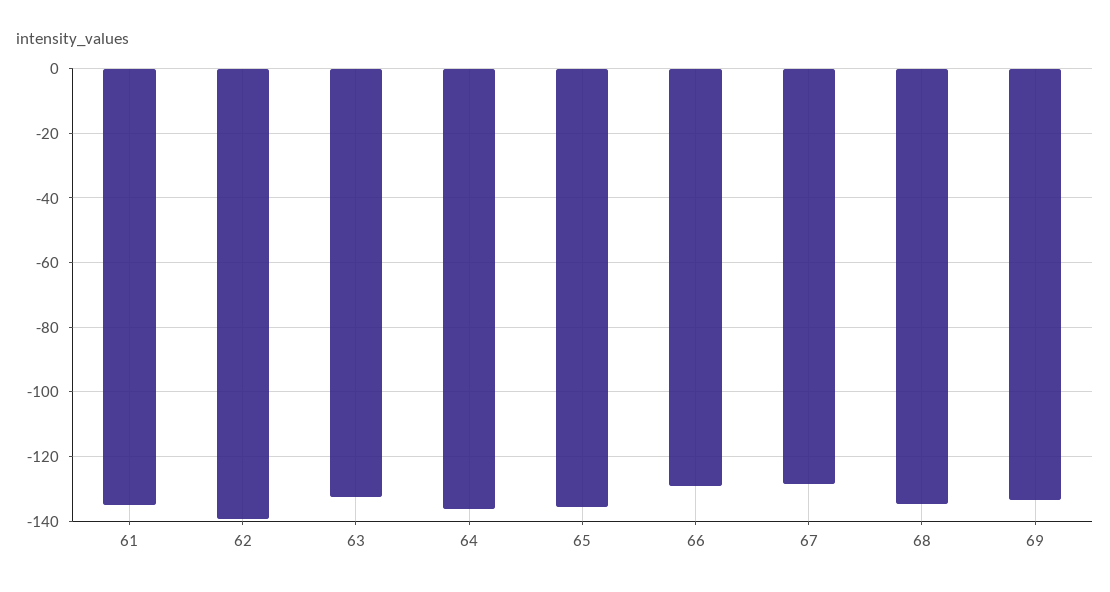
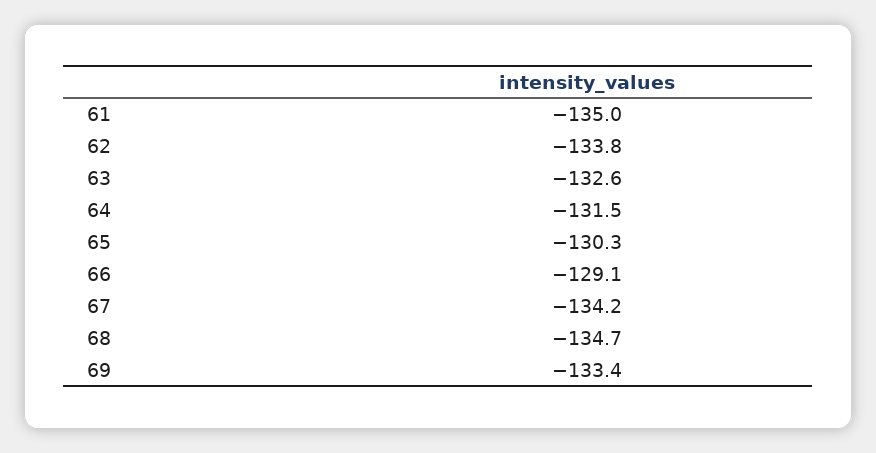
62: -140 -> -133.8
64: -136 -> -131.5
65: -136 -> -130.3
67: -128 -> -134.2

